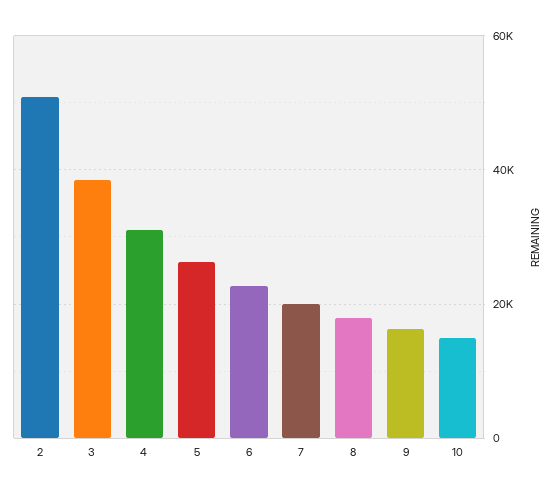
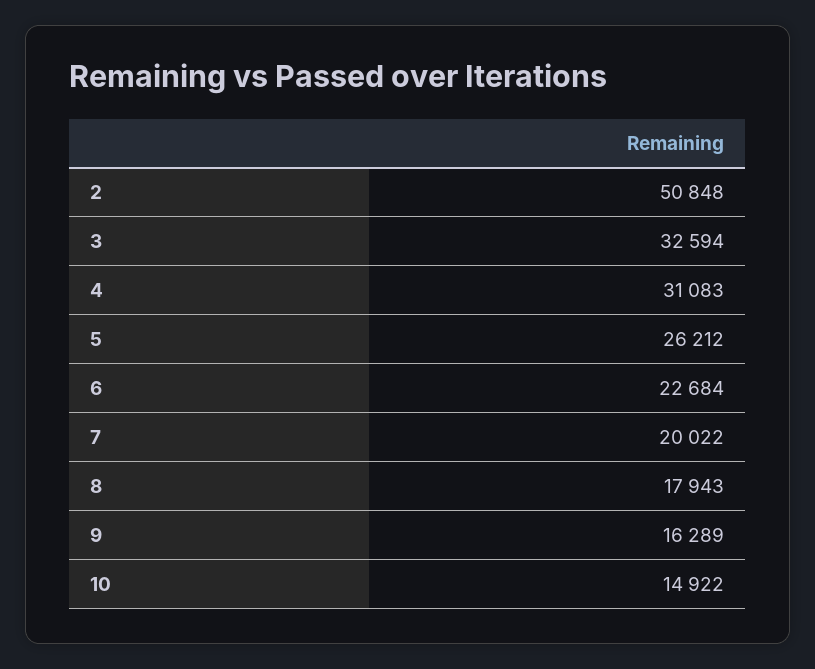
3: 38000 -> 32594

